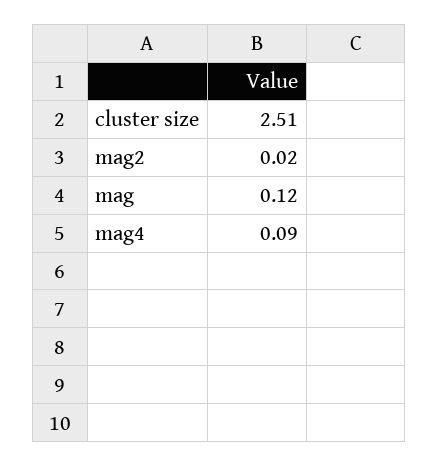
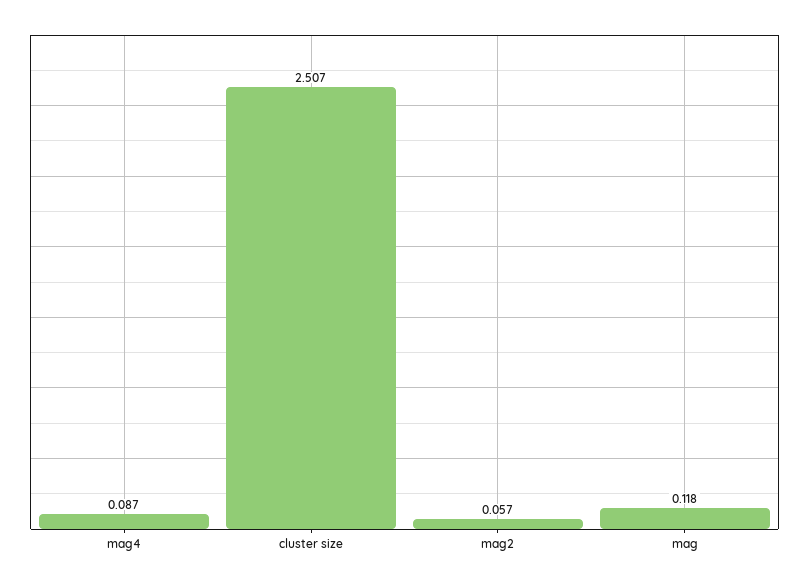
mag2: 0.02 -> 0.057

